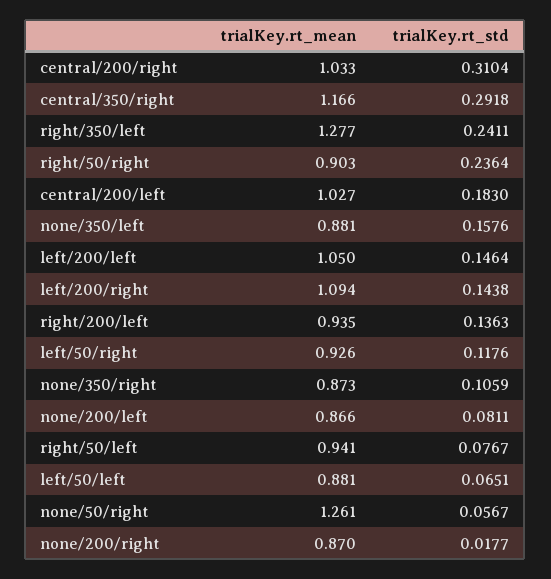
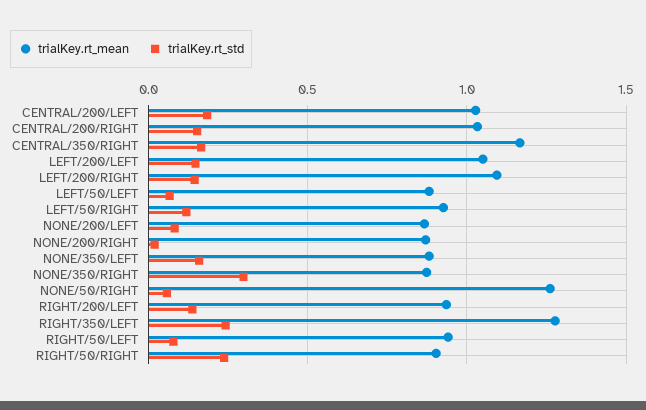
trialKey.rt_std, central/200/right: 0.3104 -> 0.15
trialKey.rt_std, central/350/right: 0.2918 -> 0.15
trialKey.rt_std, none/350/right: 0.1059 -> 0.3

